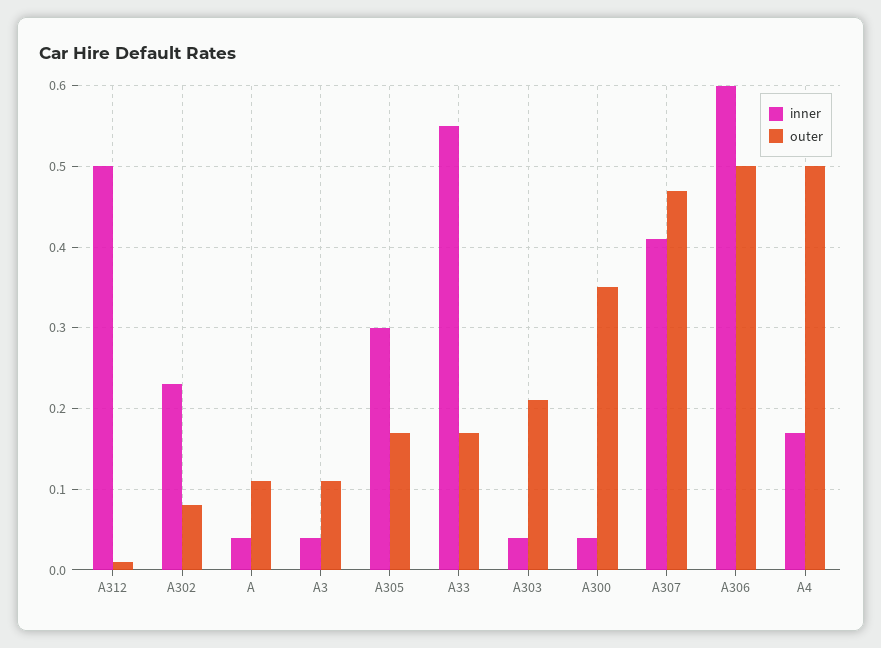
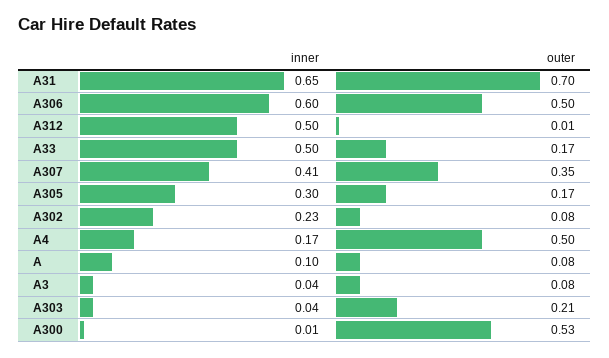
inner, A: 0.04 -> 0.1
outer, A: 0.11 -> 0.08
outer, A3: 0.11 -> 0.08
inner, A33: 0.55 -> 0.5
inner, A300: 0.04 -> 0.01
outer, A300: 0.35 -> 0.53
outer, A307: 0.47 -> 0.35
inner, A31: none -> 0.65
outer, A31: none -> 0.7

